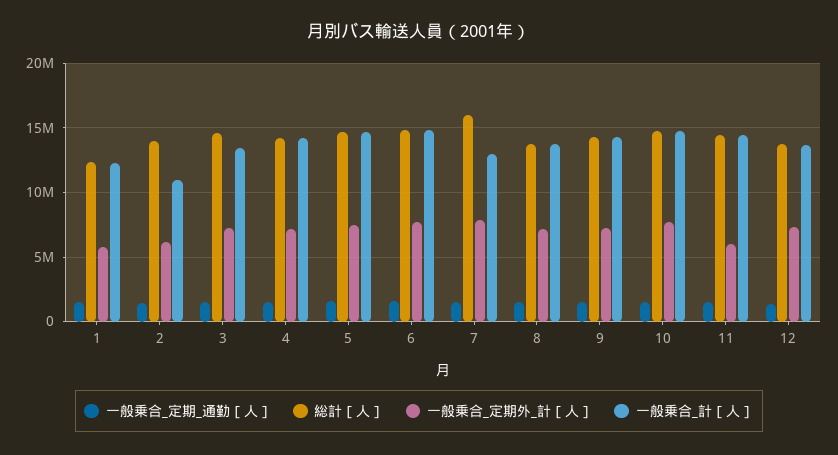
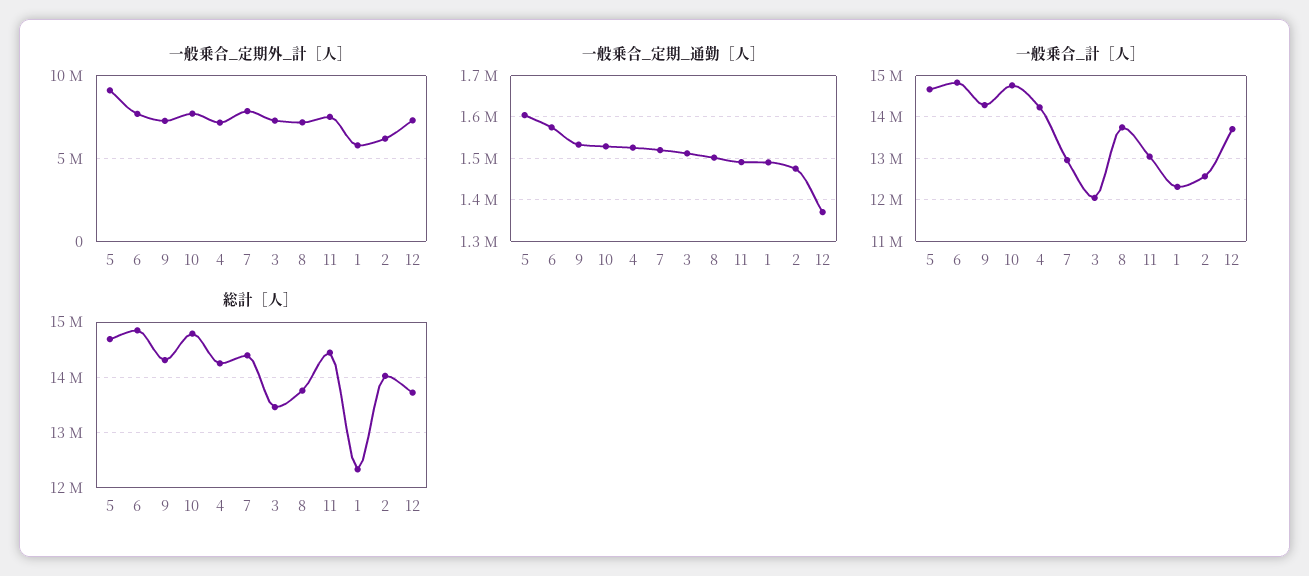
一般乗合_計［人］, 2: 11000000 -> 12600000
総計［人］, 3: 14500000 -> 13400000
一般乗合_計［人］, 3: 13500000 -> 12000000
一般乗合_定期外_計［人］, 5: 7500000 -> 9000000
総計［人］, 7: 16000000 -> 14400000
一般乗合_定期外_計［人］, 11: 6000000 -> 7500000
一般乗合_計［人］, 11: 14500000 -> 13000000

